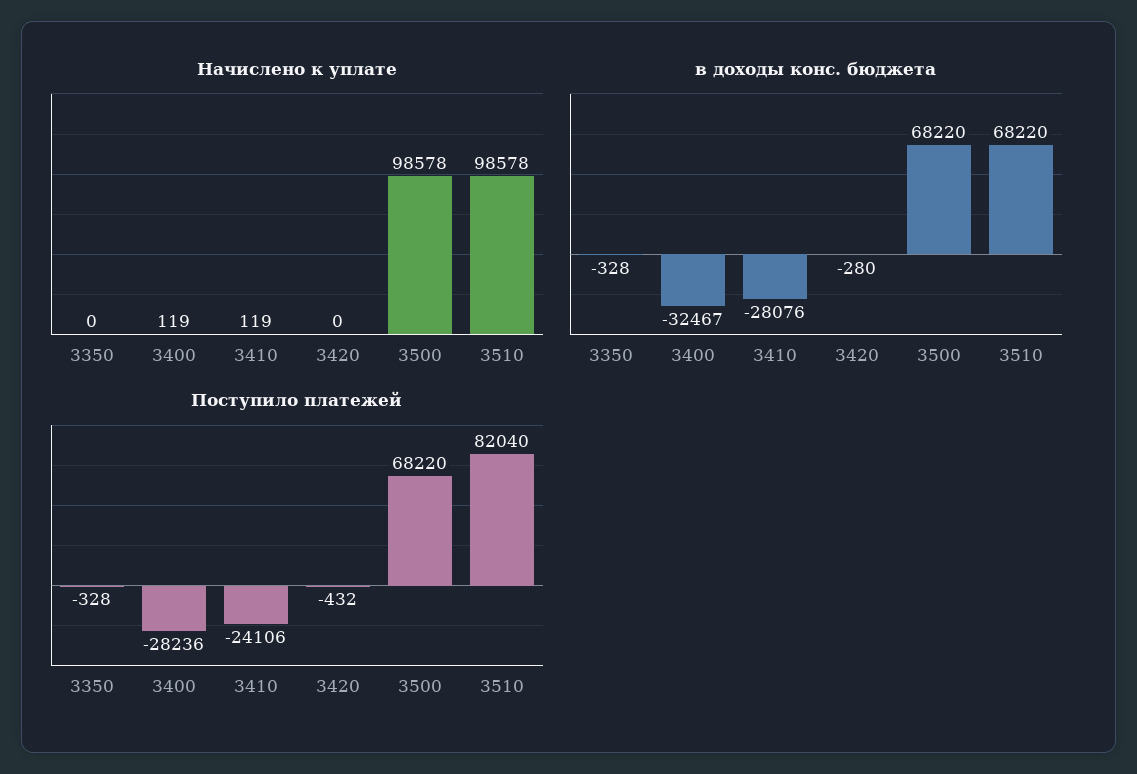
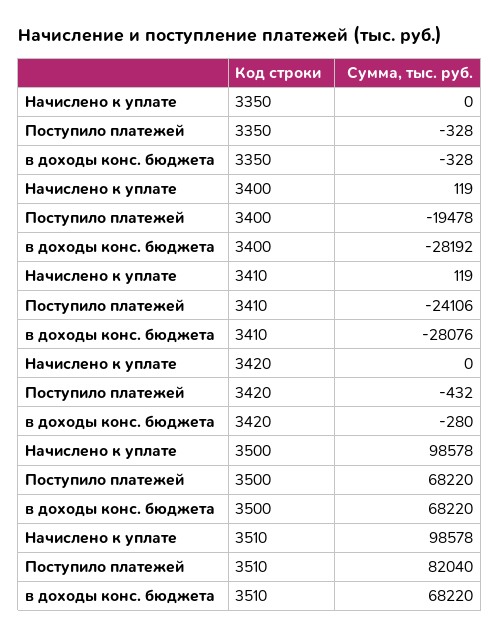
в доходы конс. бюджета, 3400: -32467 -> -28192
Поступило платежей, 3400: -28236 -> -19478

